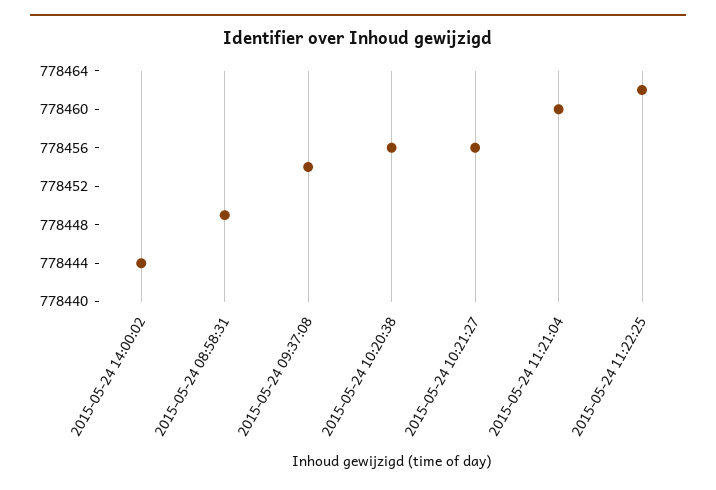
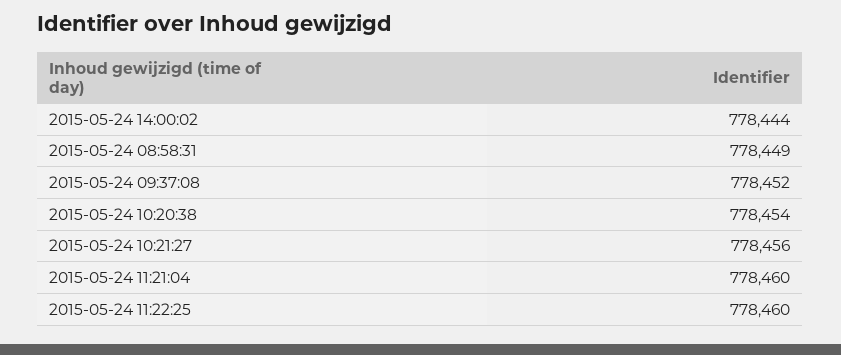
2015-05-24 09:37:08: 778454 -> 778452
2015-05-24 10:20:38: 778456 -> 778454
2015-05-24 11:22:25: 778462 -> 778460

